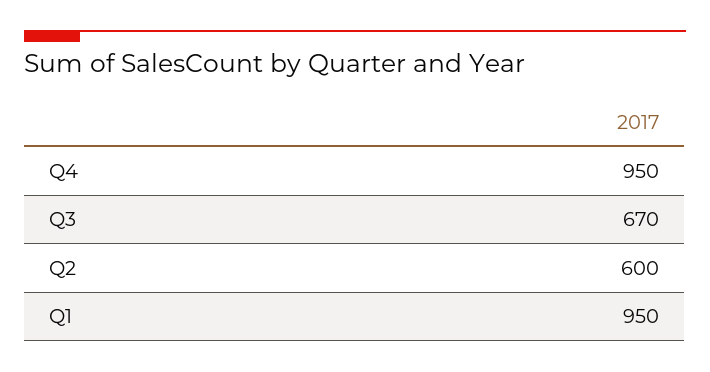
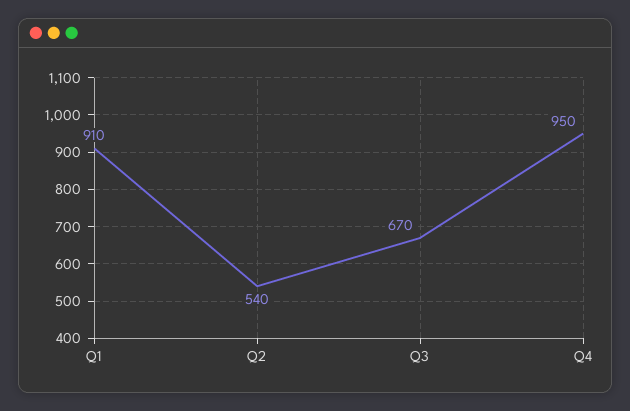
Q2: 600 -> 540
Q1: 950 -> 910

